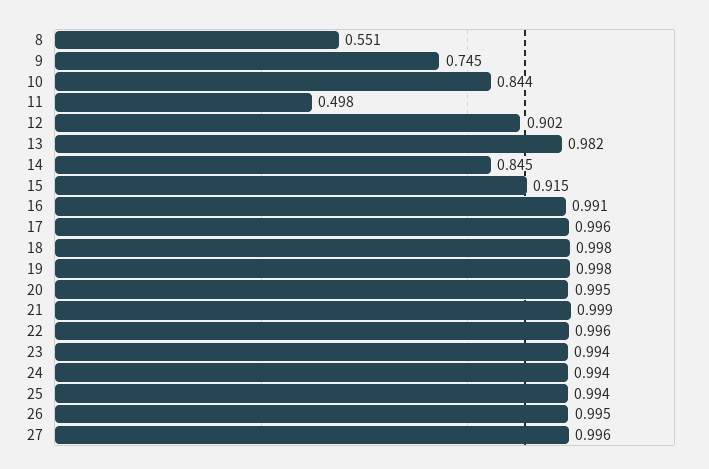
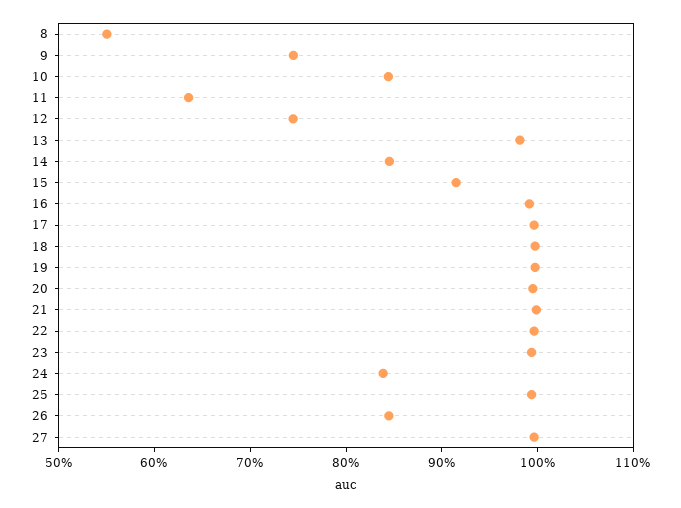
11: 0.498 -> 0.64
12: 0.902 -> 0.74
24: 0.994 -> 0.84
26: 0.995 -> 0.84

